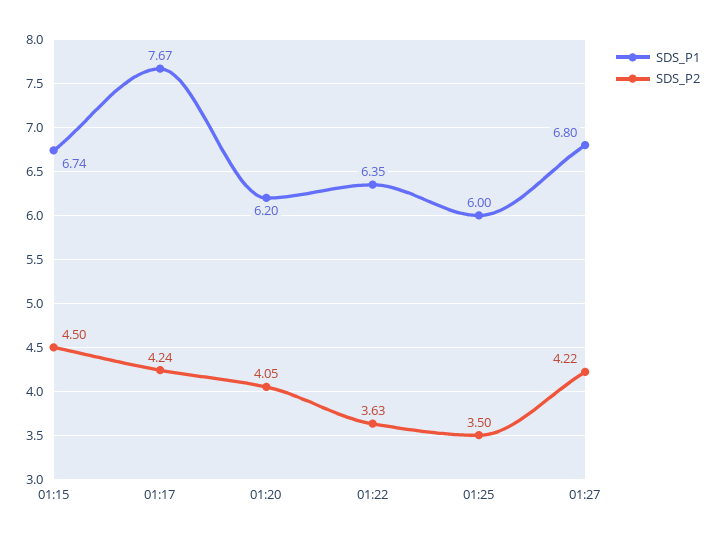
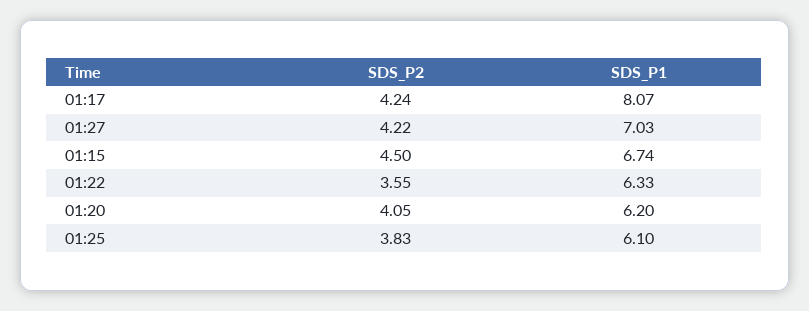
SDS_P1, 01:17: 7.67 -> 8.07
SDS_P1, 01:22: 6.35 -> 6.33
SDS_P2, 01:22: 3.63 -> 3.55
SDS_P1, 01:25: 6 -> 6.1
SDS_P2, 01:25: 3.5 -> 3.83
SDS_P1, 01:27: 6.8 -> 7.03

